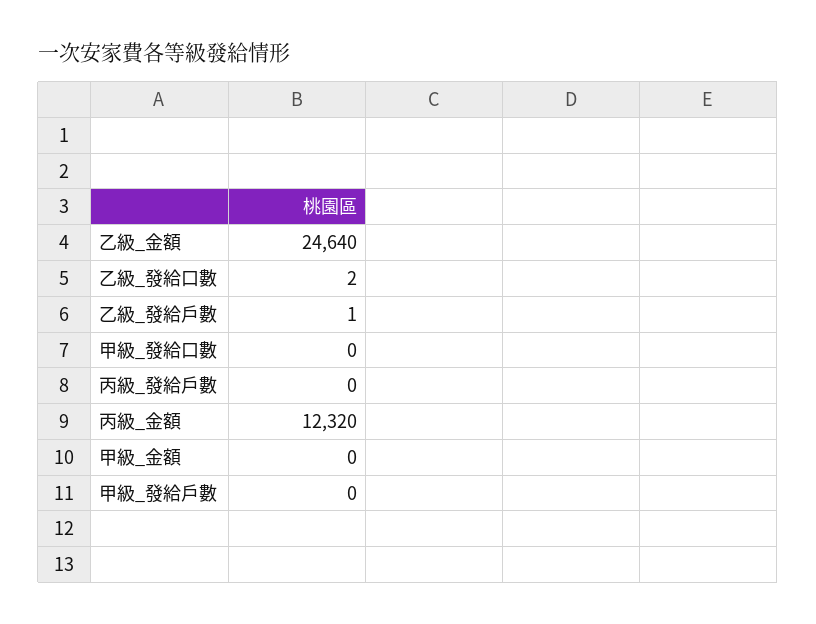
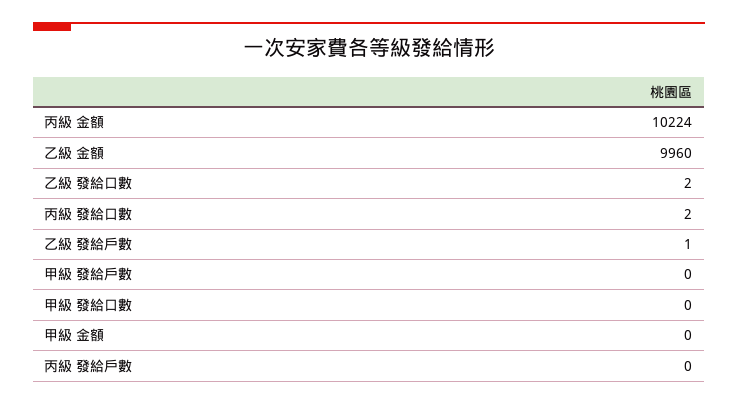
乙級_金額: 24640 -> 9960
丙級_金額: 12320 -> 10224
丙級 發給口數: none -> 2

